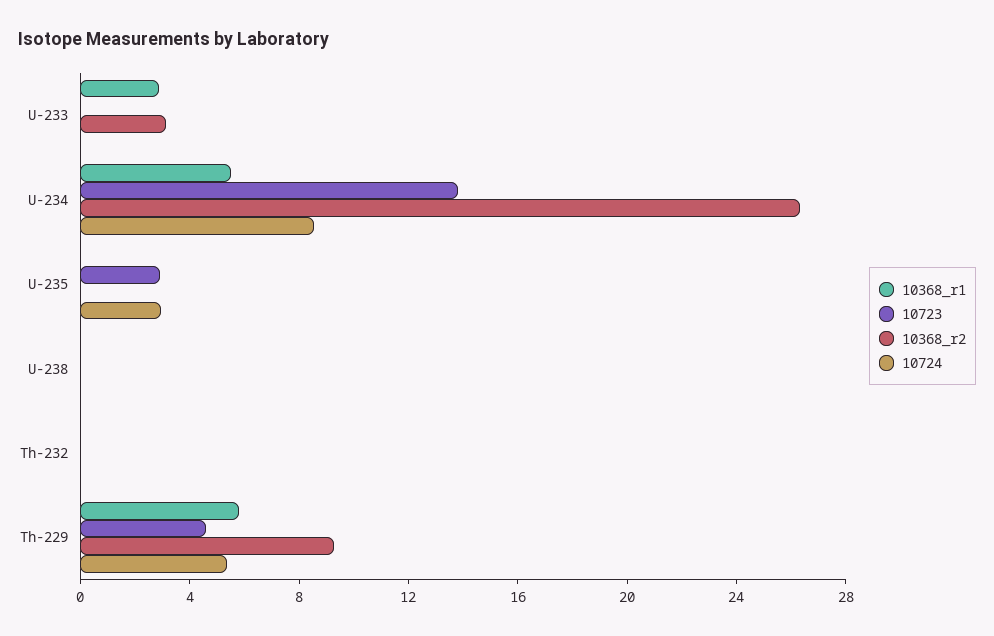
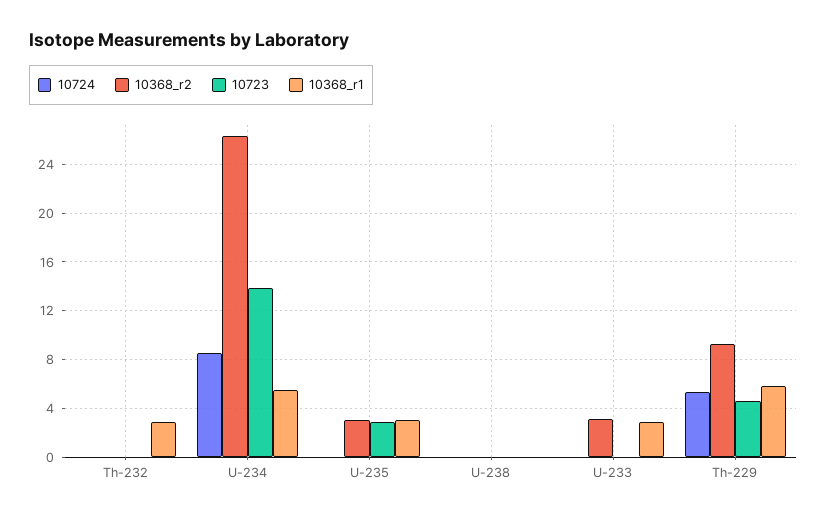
10368_r1, U-235: 0 -> 3
10368_r2, U-235: 0 -> 3
10724, U-235: 3 -> 0
10368_r1, Th-232: 0 -> 3

